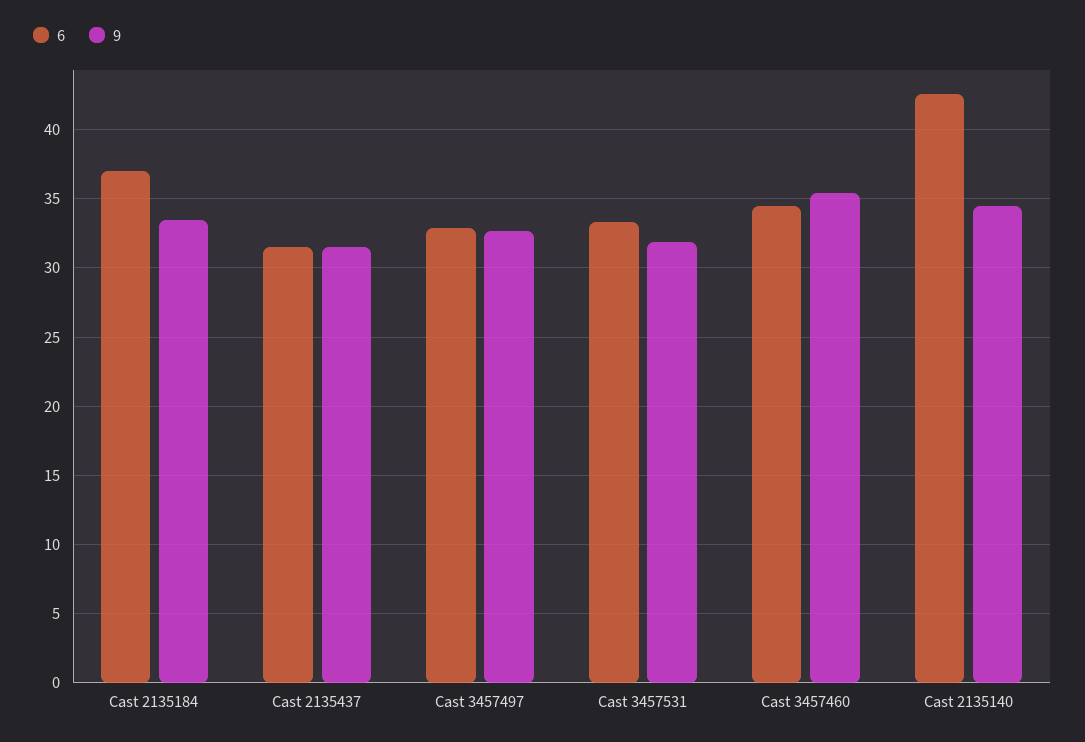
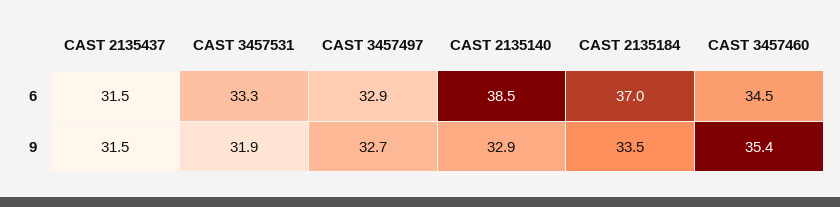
6, Cast 2135140: 42.5 -> 38.5
9, Cast 2135140: 34.5 -> 32.9

